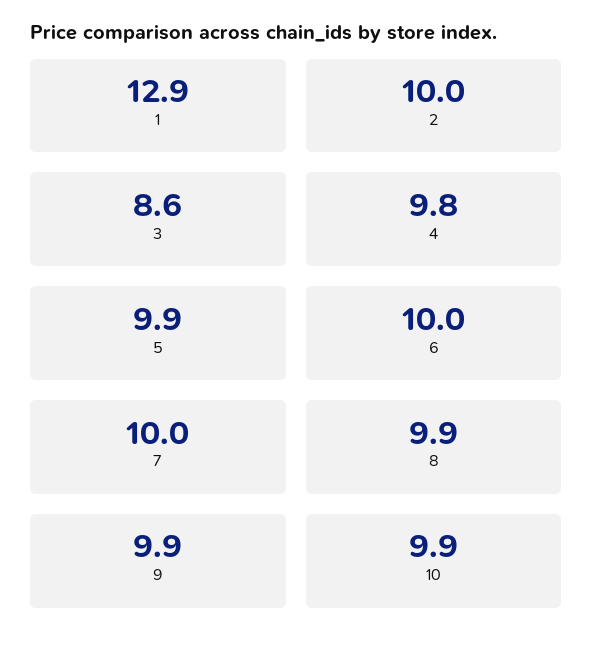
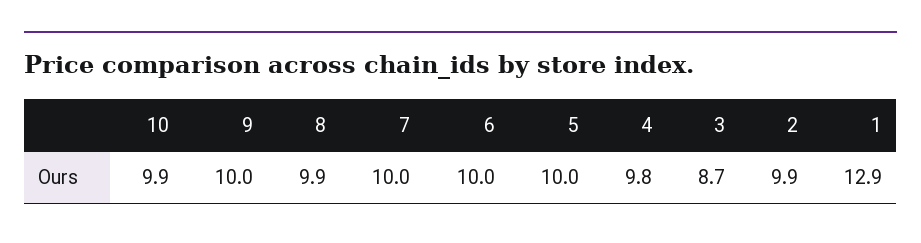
2: 10 -> 9.9
3: 8.6 -> 8.7
5: 9.9 -> 10
9: 9.9 -> 10

